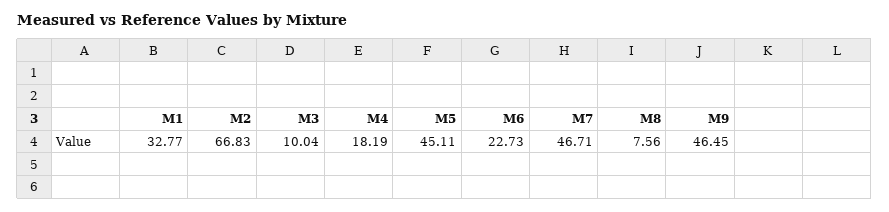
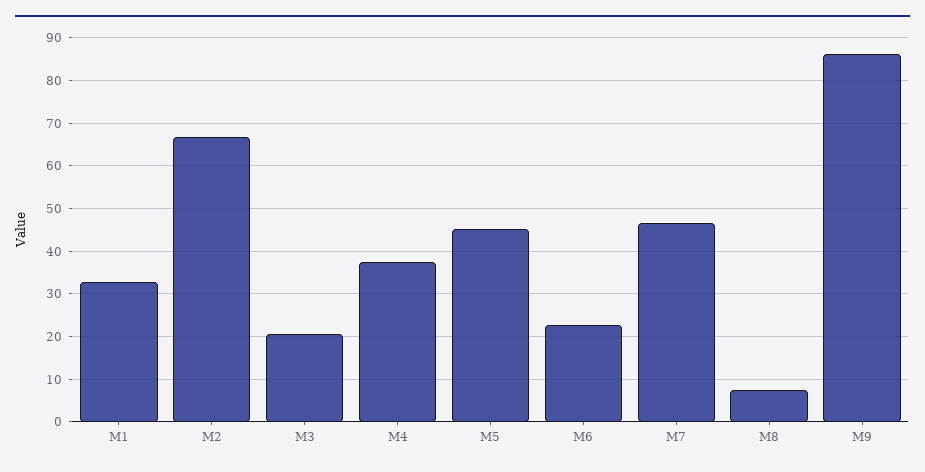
M3: 10.04 -> 20
M4: 18.19 -> 38
M9: 46.45 -> 86

